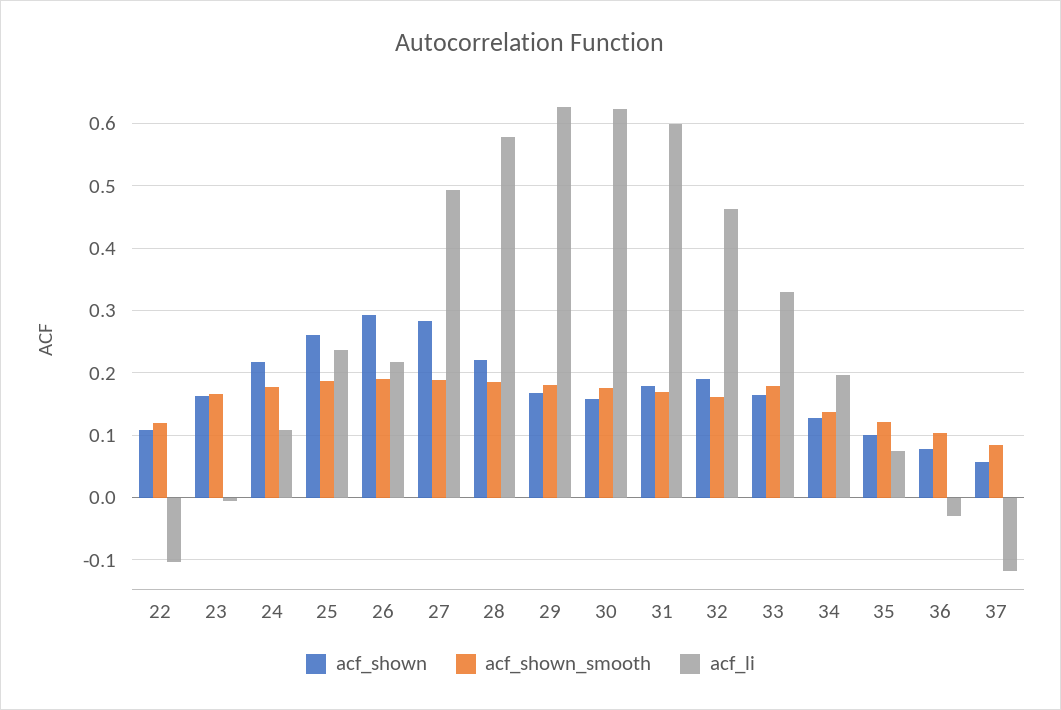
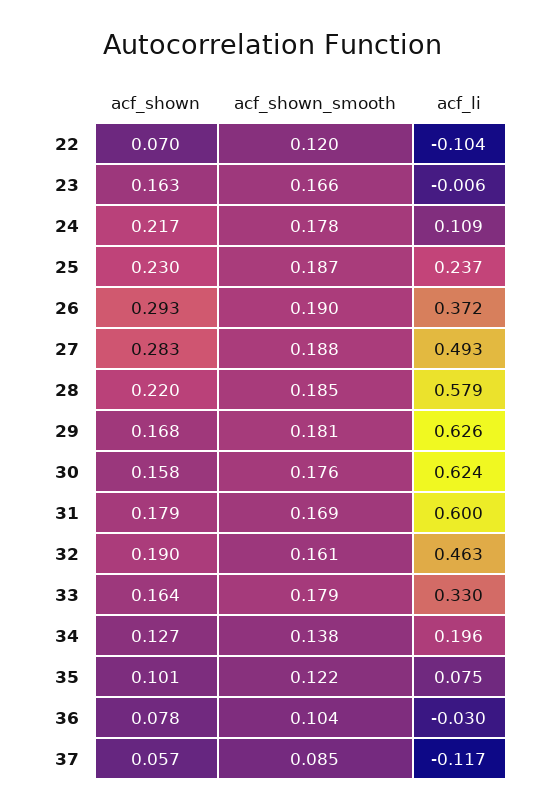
acf_shown, 22: 0.11 -> 0.07
acf_shown, 25: 0.26 -> 0.23
acf_li, 26: 0.22 -> 0.372

